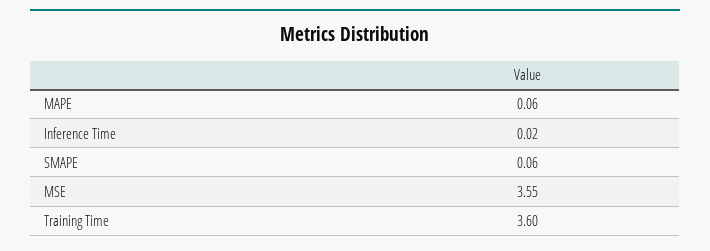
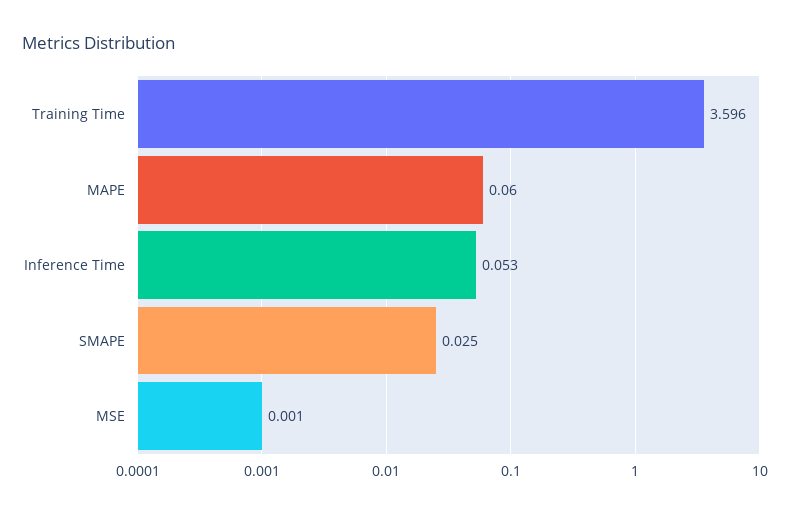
Inference Time: 0.02 -> 0.053
SMAPE: 0.06 -> 0.025
MSE: 3.55 -> 0.001

